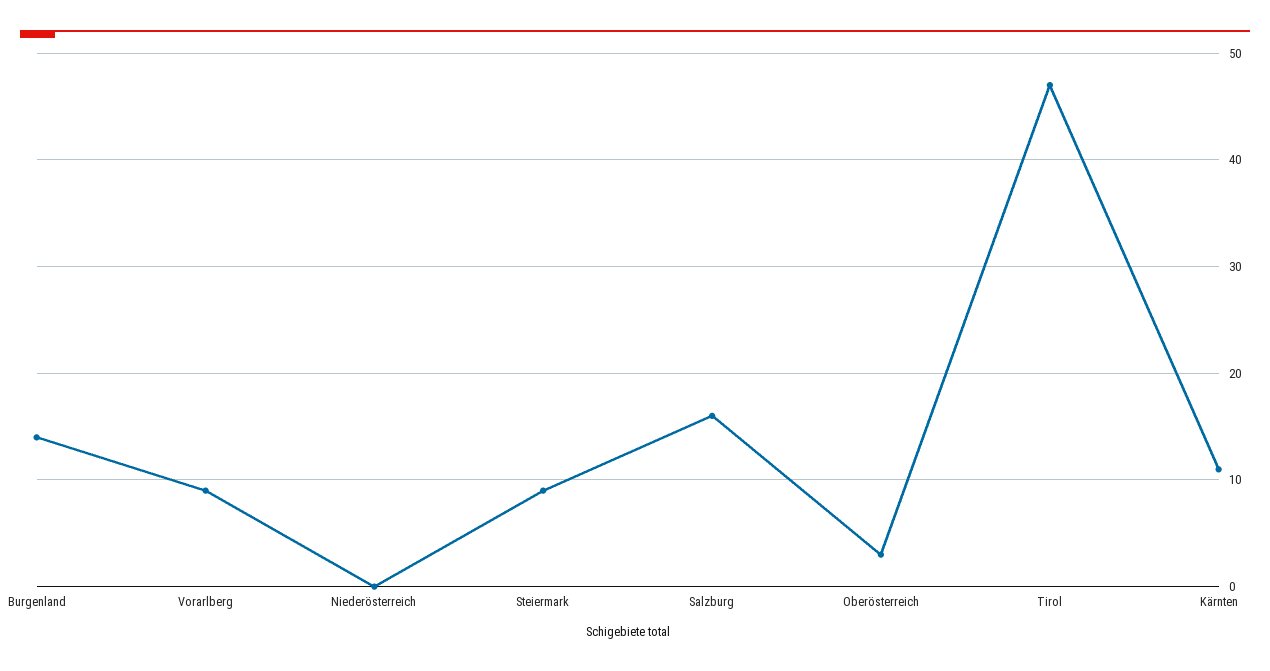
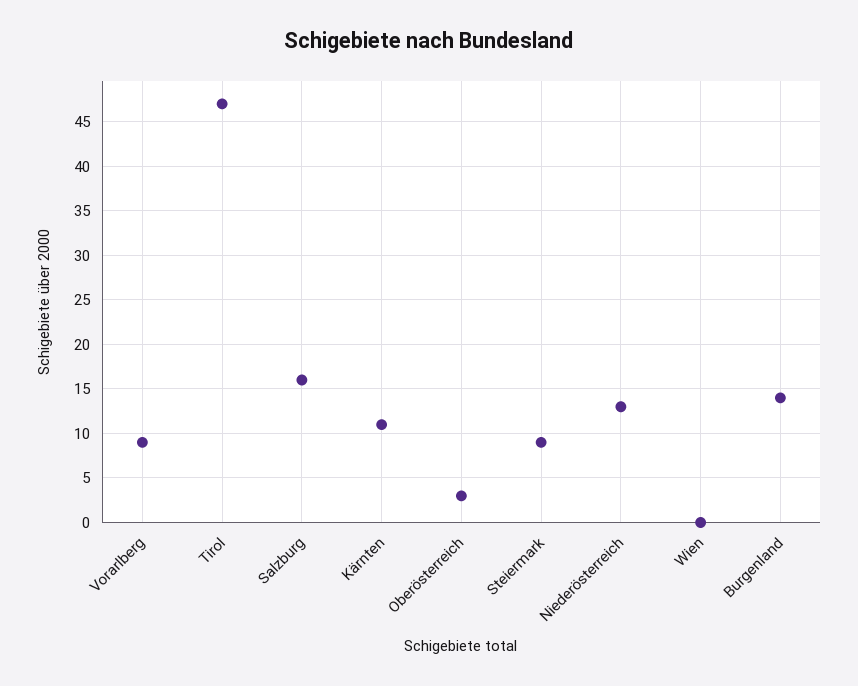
Niederösterreich: 0 -> 13
Wien: none -> 0

